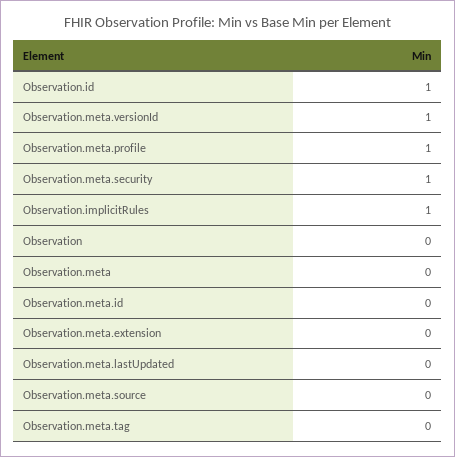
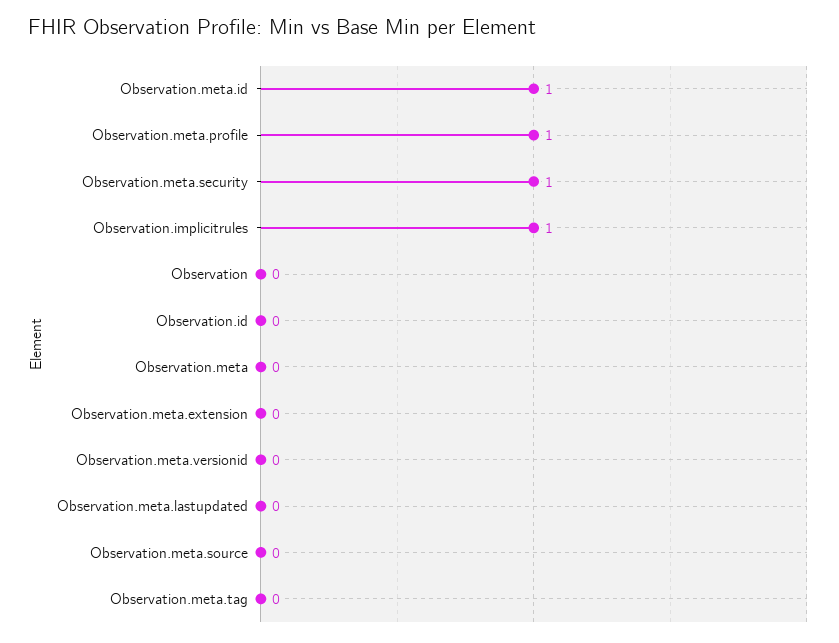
Observation.id: 1 -> 0
Observation.meta.versionId: 1 -> 0
Observation.meta.id: 0 -> 1

